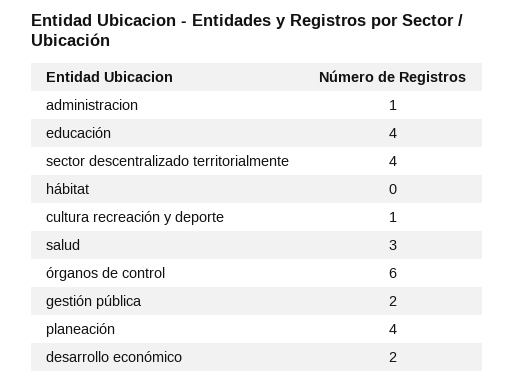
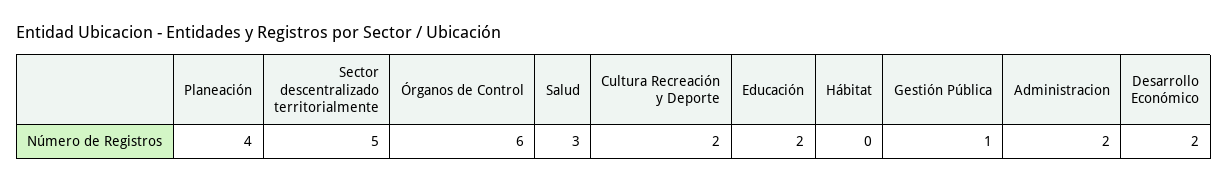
administracion: 1 -> 2
educación: 4 -> 2
sector descentralizado territorialmente: 4 -> 5
cultura recreación y deporte: 1 -> 2
gestión pública: 2 -> 1

